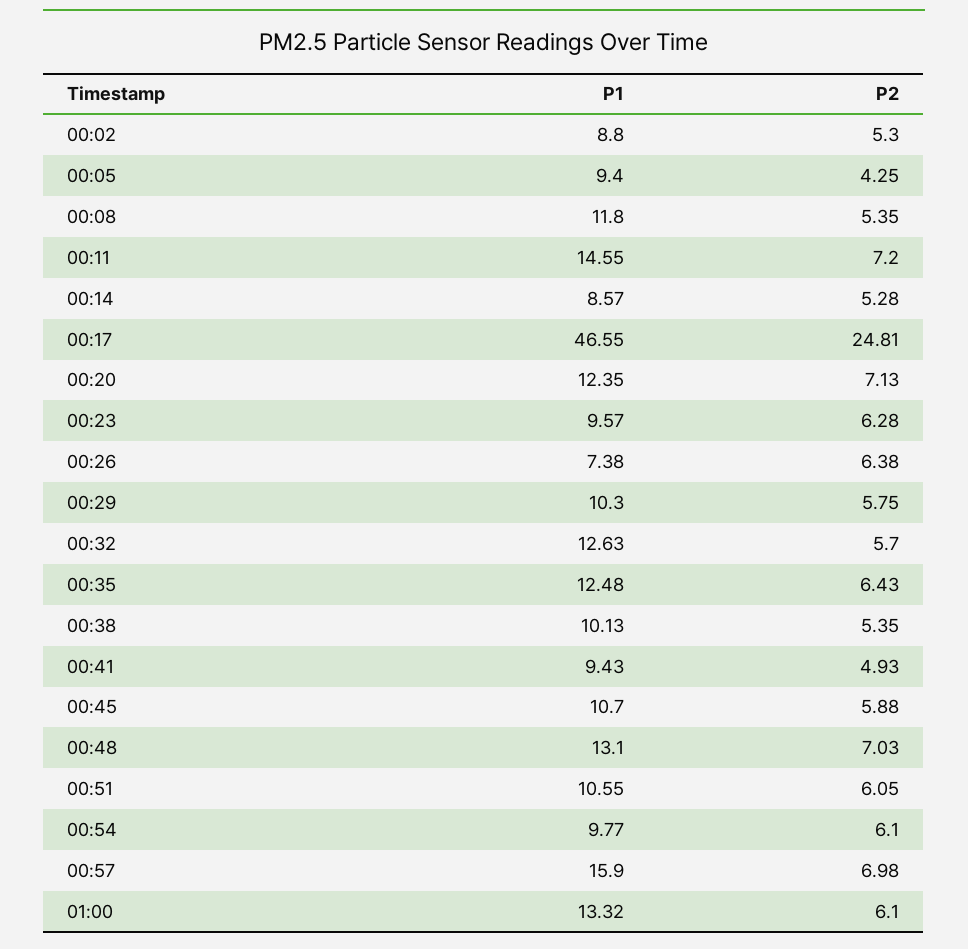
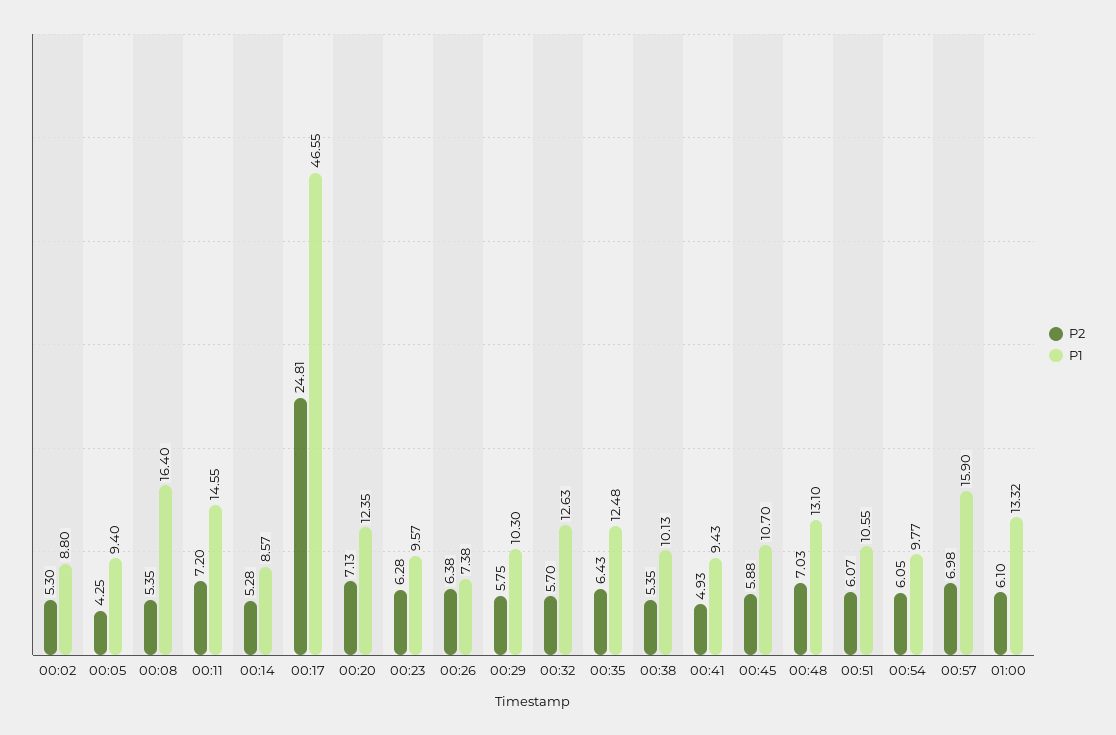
P1, 00:08: 11.8 -> 16.4
P2, 00:51: 6.05 -> 6.07
P2, 00:54: 6.1 -> 6.05

